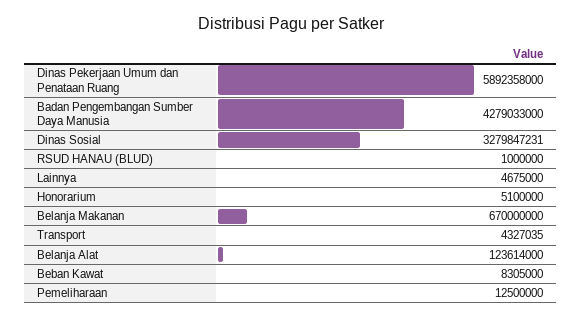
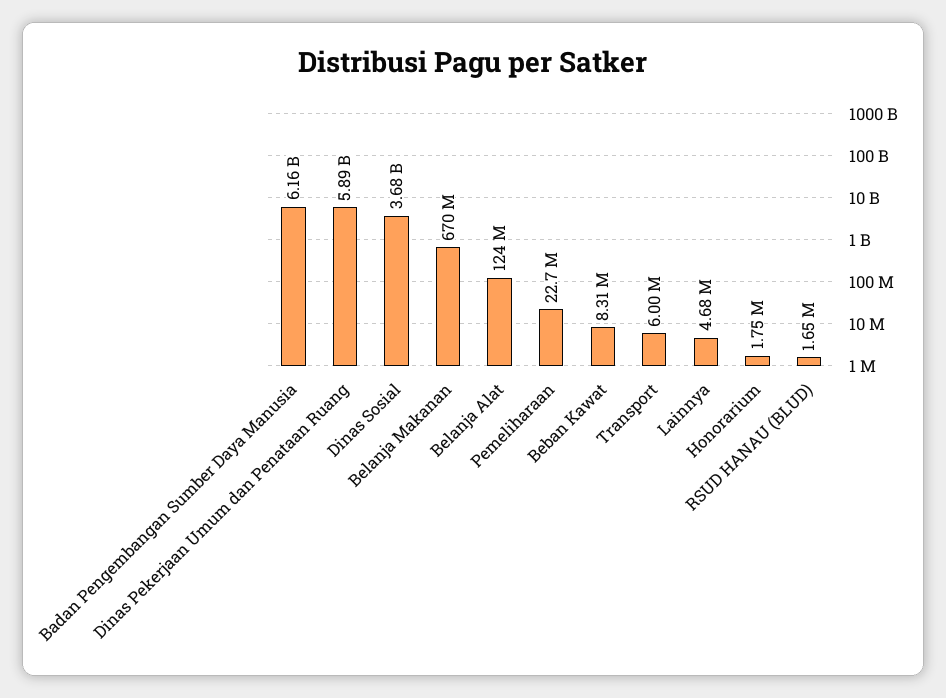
Badan Pengembangan Sumber Daya Manusia: 4279033000 -> 6160000000
Dinas Sosial: 3279847231 -> 3680000000
RSUD HANAU (BLUD): 1000000 -> 1650000
Honorarium: 5100000 -> 1750000
Transport: 4327035 -> 6000000
Pemeliharaan: 12500000 -> 22700000

